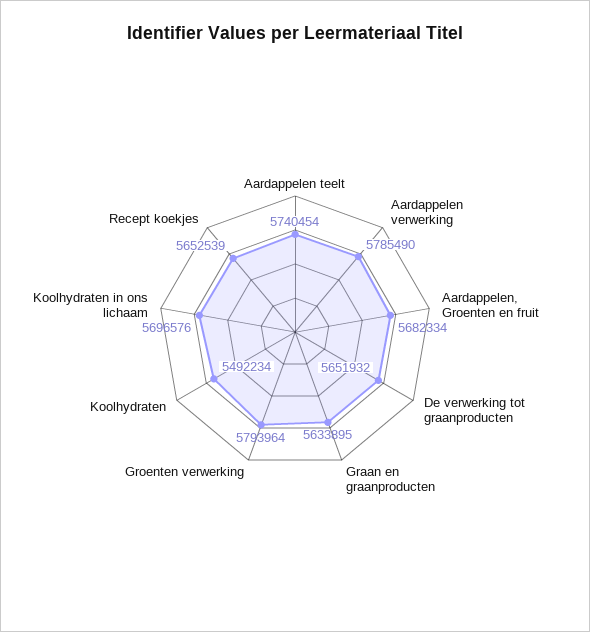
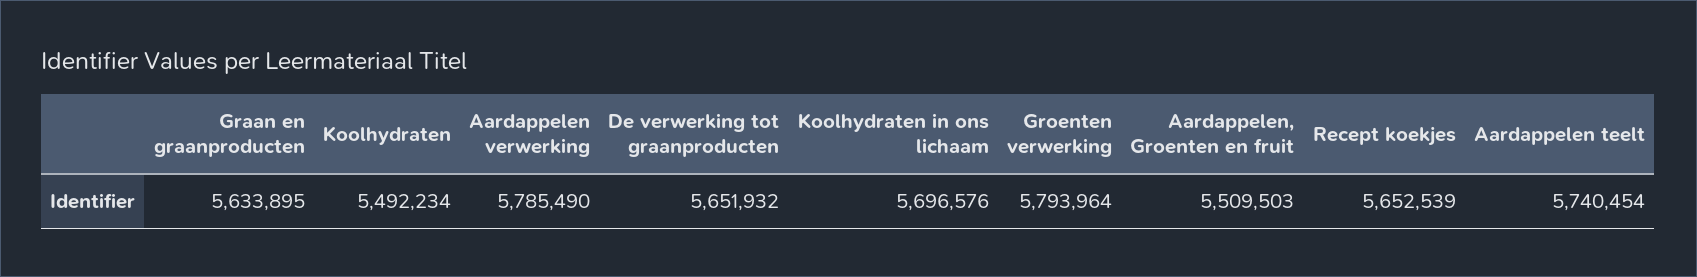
Aardappelen, Groenten en fruit: 5682334 -> 5509503

